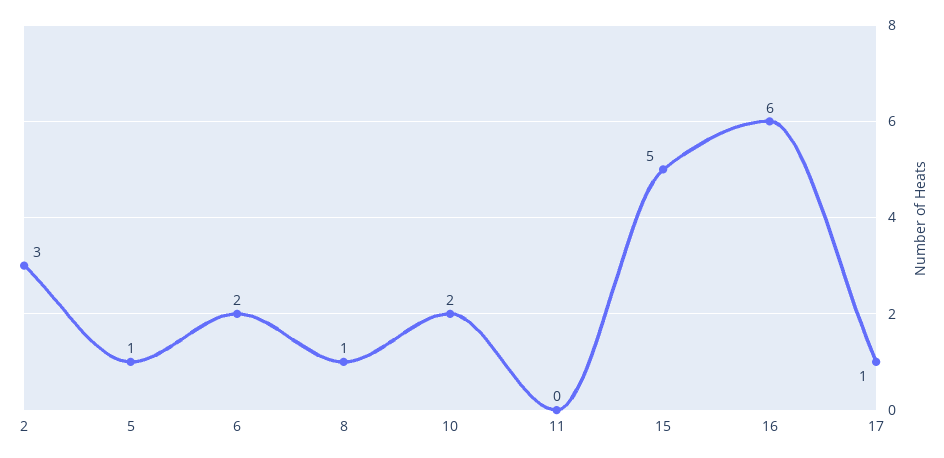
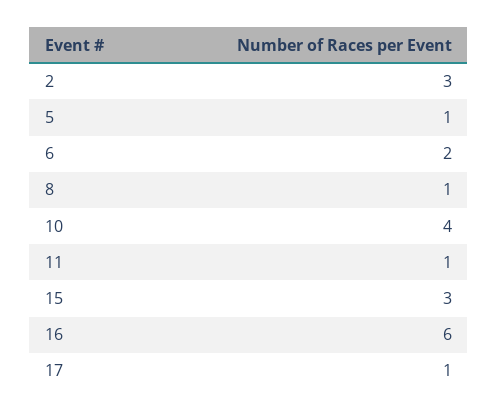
10: 2 -> 4
11: 0 -> 1
15: 5 -> 3

